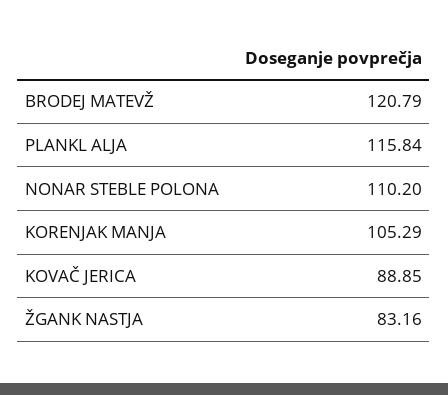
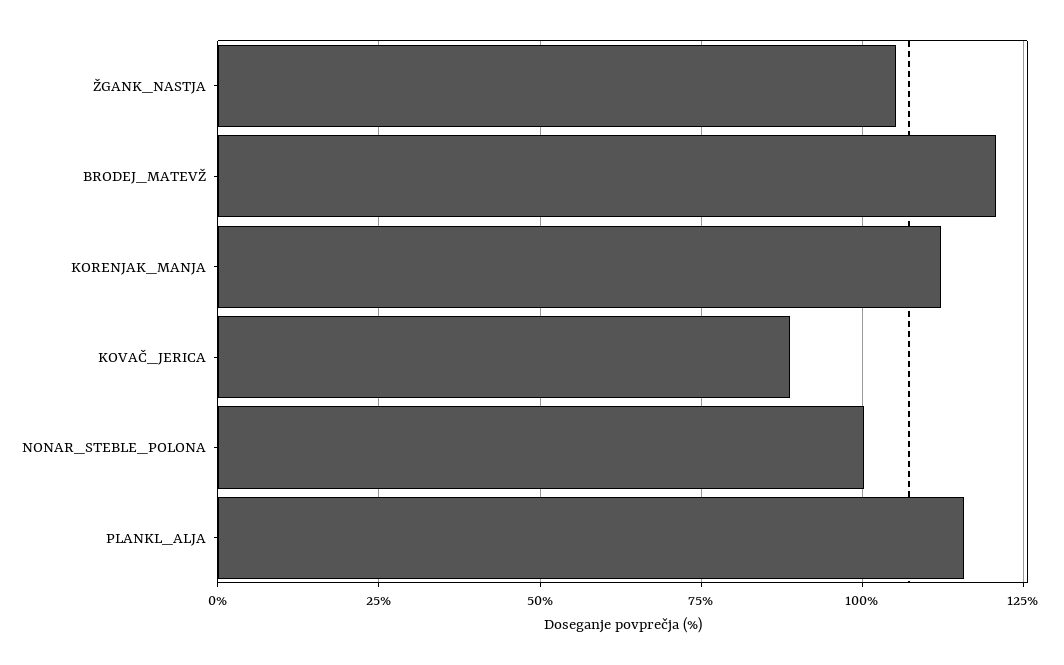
NONAR STEBLE POLONA: 110.2 -> 100
KORENJAK MANJA: 105.29 -> 112.5
ŽGANK NASTJA: 83.16 -> 105

